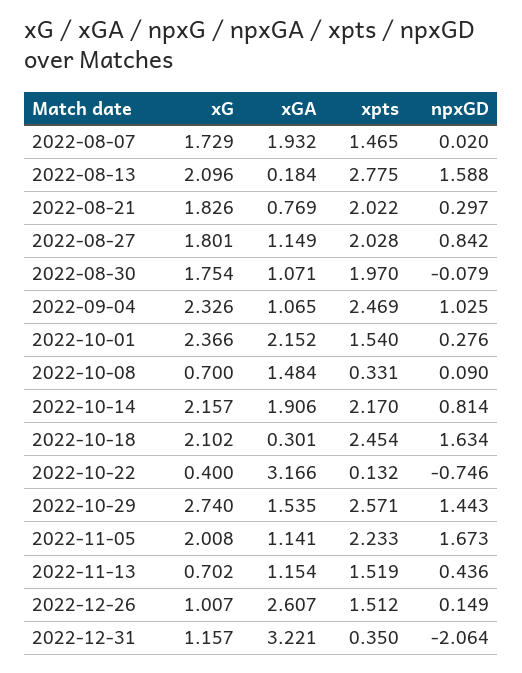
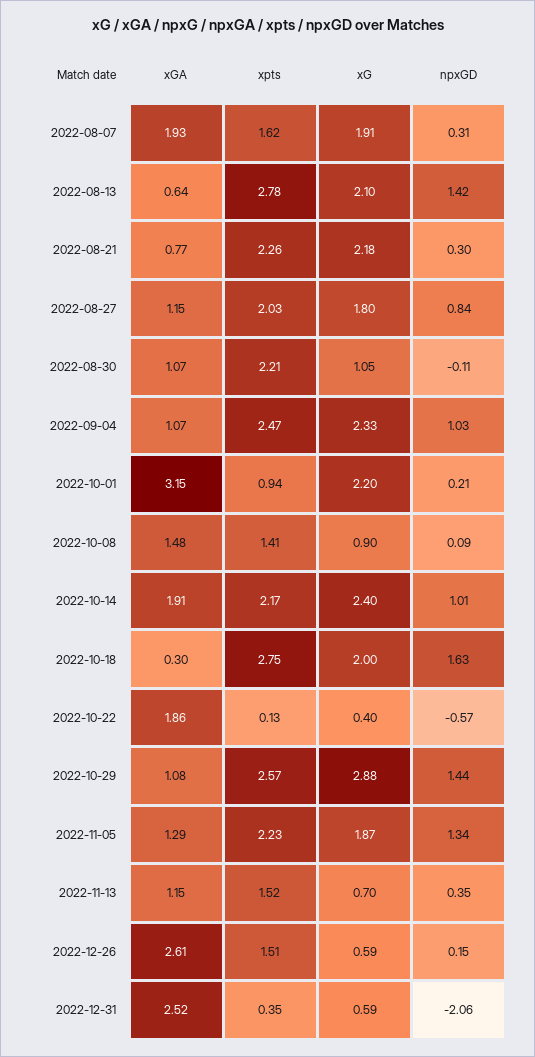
xG, 2022-08-07: 1.729 -> 1.91
xpts, 2022-08-07: 1.465 -> 1.62
npxGD, 2022-08-07: 0.02 -> 0.31
xGA, 2022-08-13: 0.184 -> 0.64
npxGD, 2022-08-13: 1.588 -> 1.42
xG, 2022-08-21: 1.826 -> 2.18
xpts, 2022-08-21: 2.022 -> 2.26
xG, 2022-08-30: 1.754 -> 1.05
xpts, 2022-08-30: 1.97 -> 2.21
npxGD, 2022-08-30: -0.079 -> -0.11
xG, 2022-10-01: 2.366 -> 2.2
xGA, 2022-10-01: 2.152 -> 3.15
xpts, 2022-10-01: 1.54 -> 0.94
npxGD, 2022-10-01: 0.276 -> 0.21
xG, 2022-10-08: 0.7 -> 0.9
xpts, 2022-10-08: 0.331 -> 1.41
xG, 2022-10-14: 2.157 -> 2.4
npxGD, 2022-10-14: 0.814 -> 1.01
xG, 2022-10-18: 2.102 -> 2
xpts, 2022-10-18: 2.454 -> 2.75
xGA, 2022-10-22: 3.166 -> 1.86
npxGD, 2022-10-22: -0.746 -> -0.57
xG, 2022-10-29: 2.74 -> 2.88
xGA, 2022-10-29: 1.535 -> 1.08
xG, 2022-11-05: 2.008 -> 1.87
xGA, 2022-11-05: 1.141 -> 1.29
npxGD, 2022-11-05: 1.673 -> 1.34
npxGD, 2022-11-13: 0.436 -> 0.35
xG, 2022-12-26: 1.007 -> 0.59
xG, 2022-12-31: 1.157 -> 0.59
xGA, 2022-12-31: 3.221 -> 2.52

